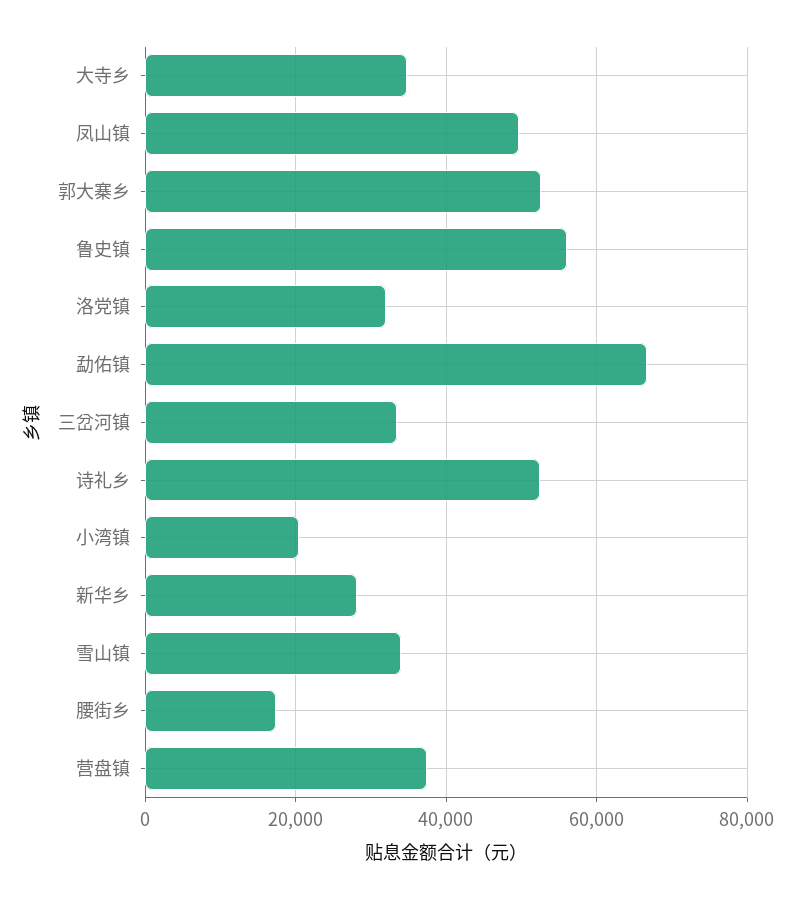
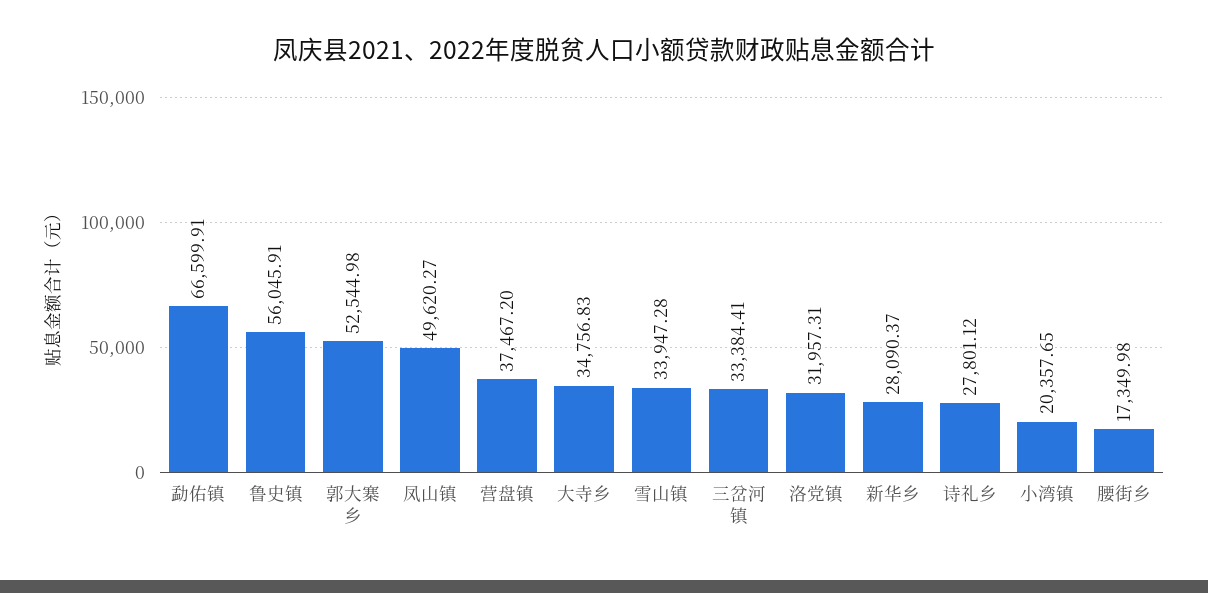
诗礼乡: 52000 -> 27801.12

